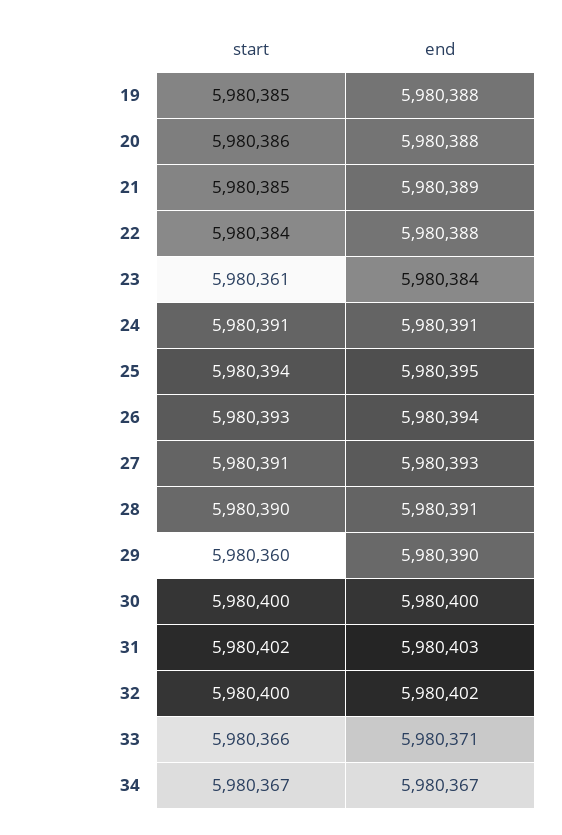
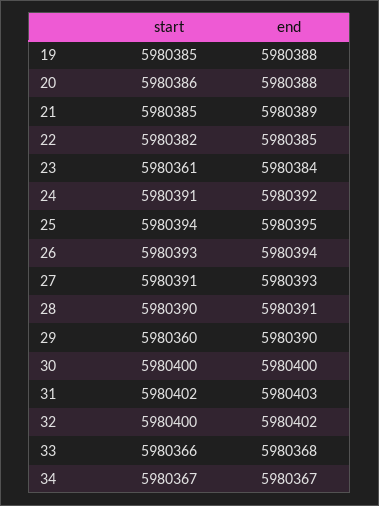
start, 22: 5980384 -> 5980382
end, 22: 5980388 -> 5980385
end, 24: 5980391 -> 5980392
end, 33: 5980371 -> 5980368

